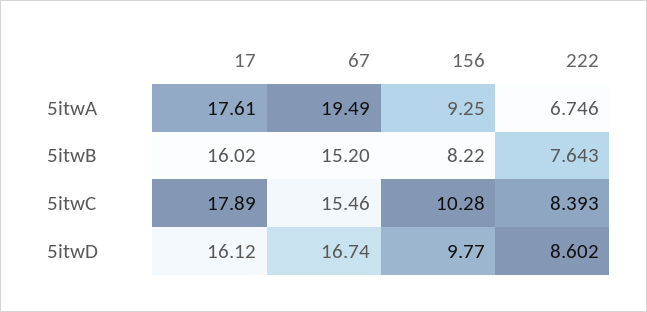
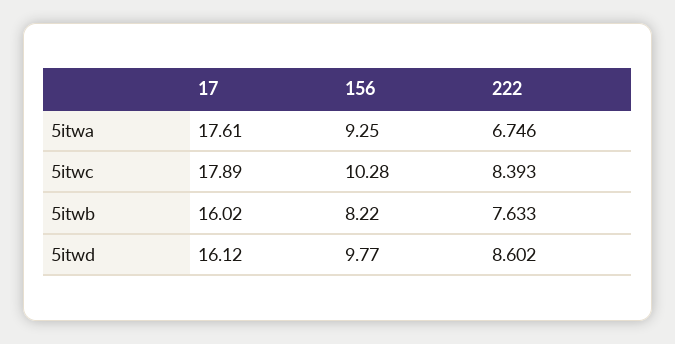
67, 5itwA: 19.49 -> none
67, 5itwB: 15.2 -> none
222, 5itwB: 7.643 -> 7.633
67, 5itwC: 15.46 -> none
67, 5itwD: 16.74 -> none

